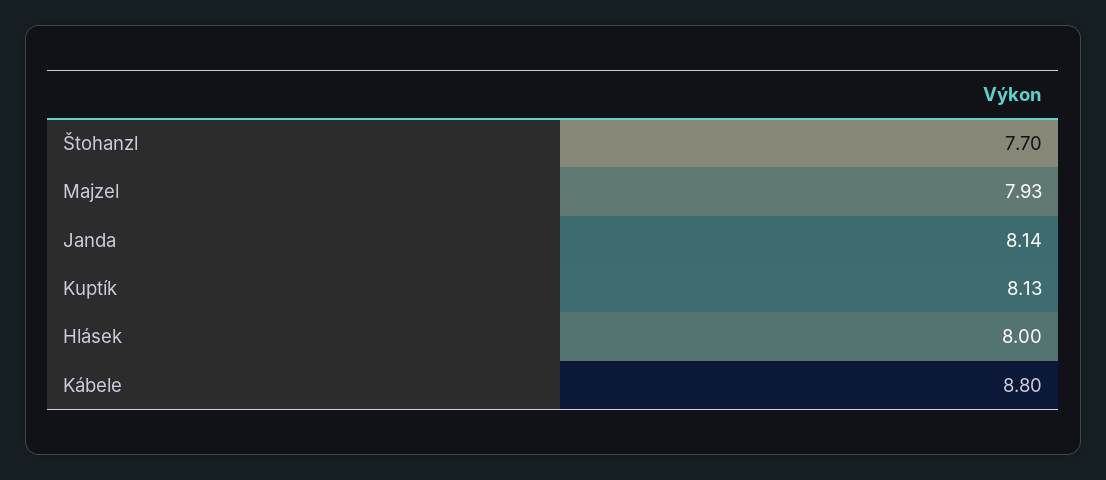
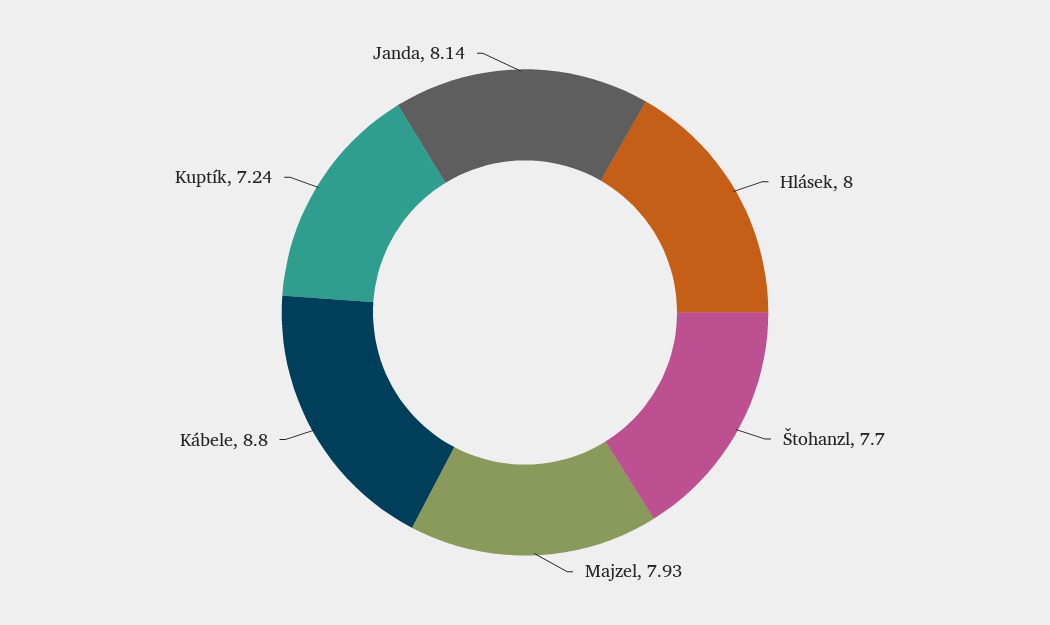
Kuptík: 8.13 -> 7.24

